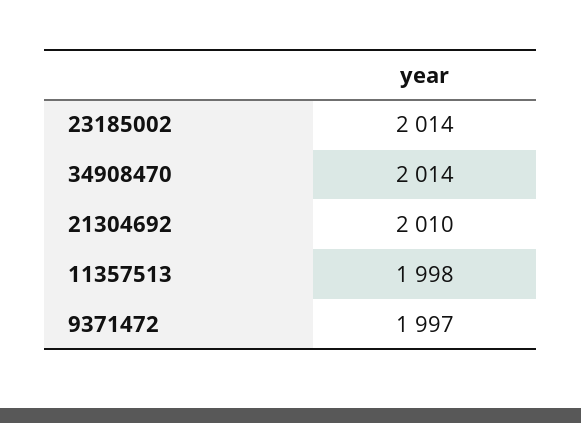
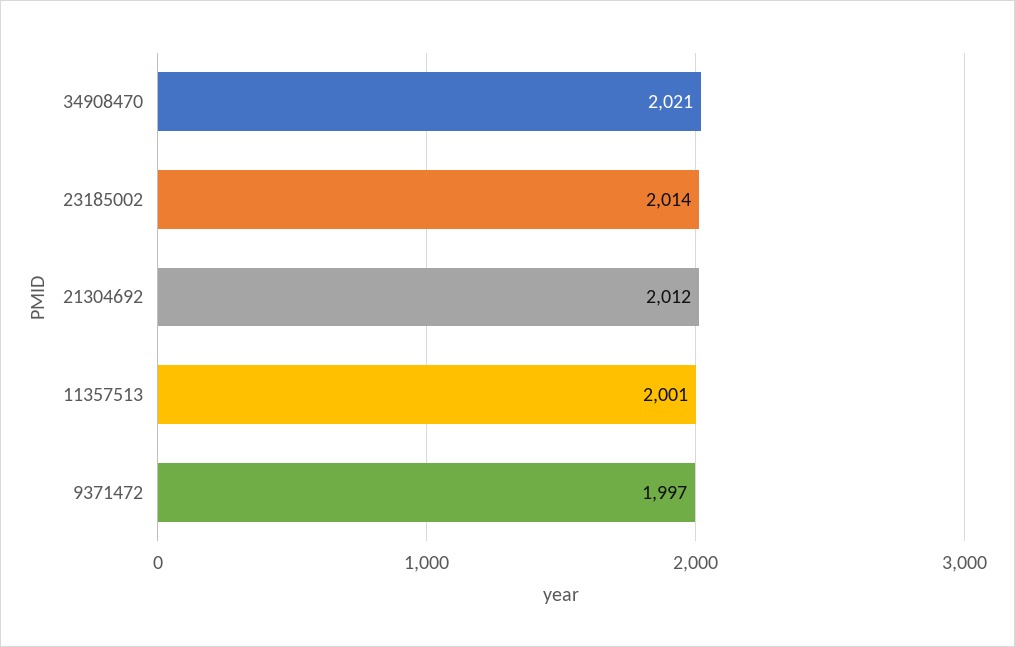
34908470: 2014 -> 2021
21304692: 2010 -> 2012
11357513: 1998 -> 2001

